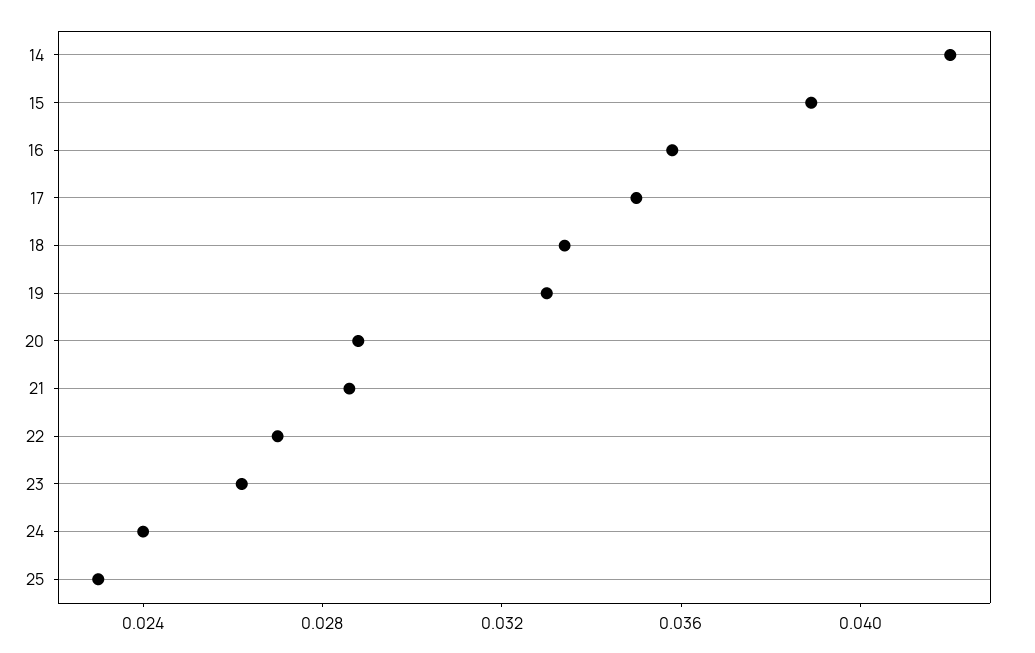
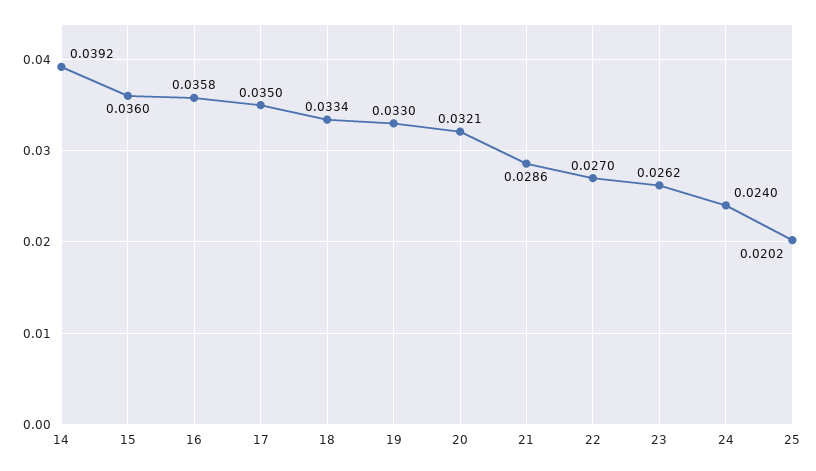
14: 0.042 -> 0.0392
15: 0.039 -> 0.036
20: 0.029 -> 0.0321
25: 0.023 -> 0.0202

